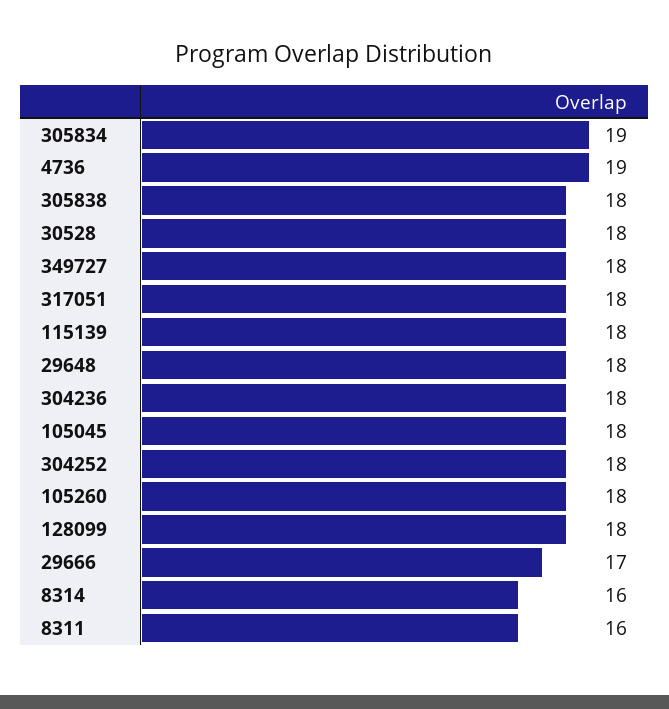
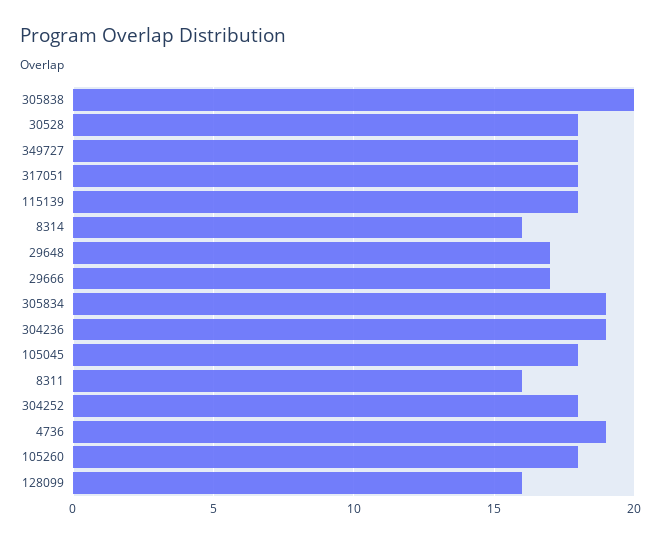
305838: 18 -> 20
29648: 18 -> 17
304236: 18 -> 19
128099: 18 -> 16

